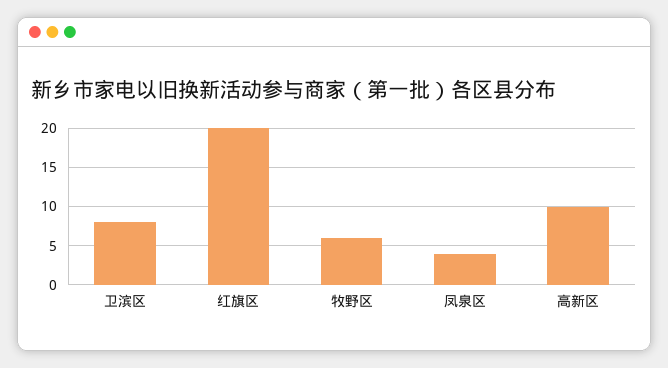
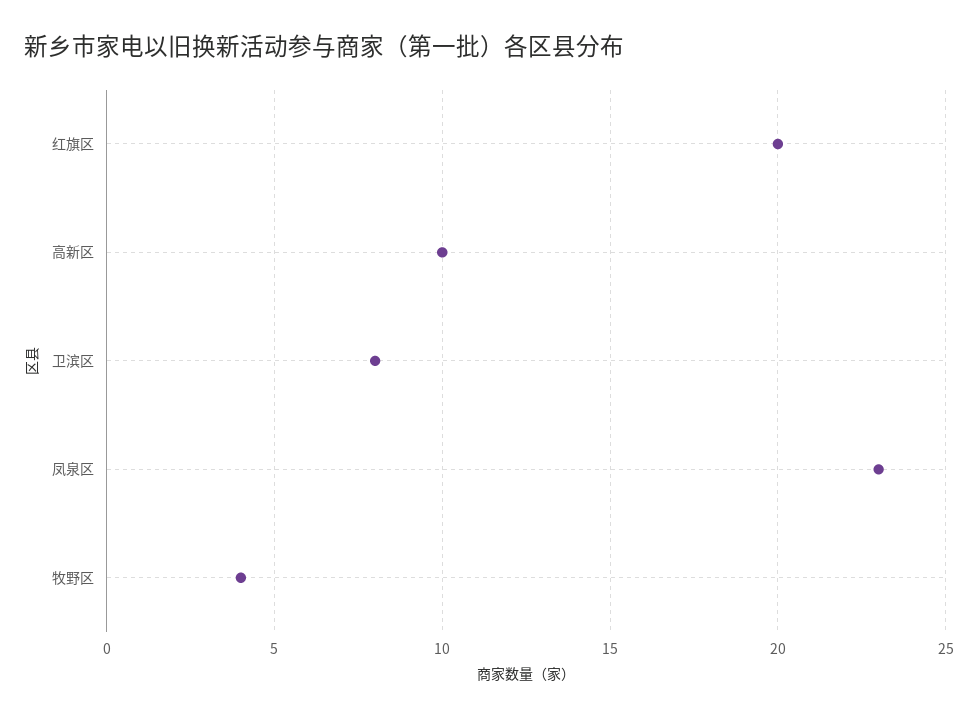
牧野区: 6 -> 4
凤泉区: 4 -> 23

